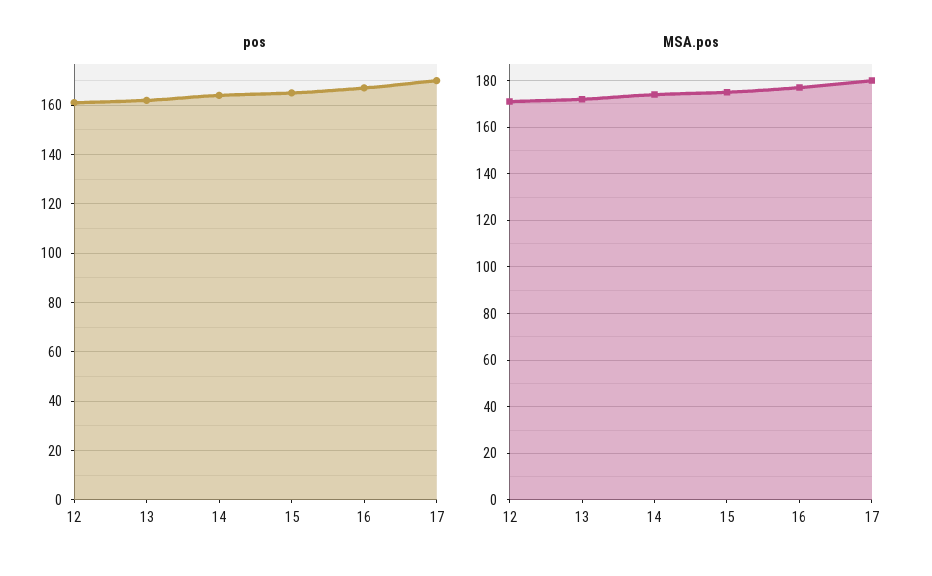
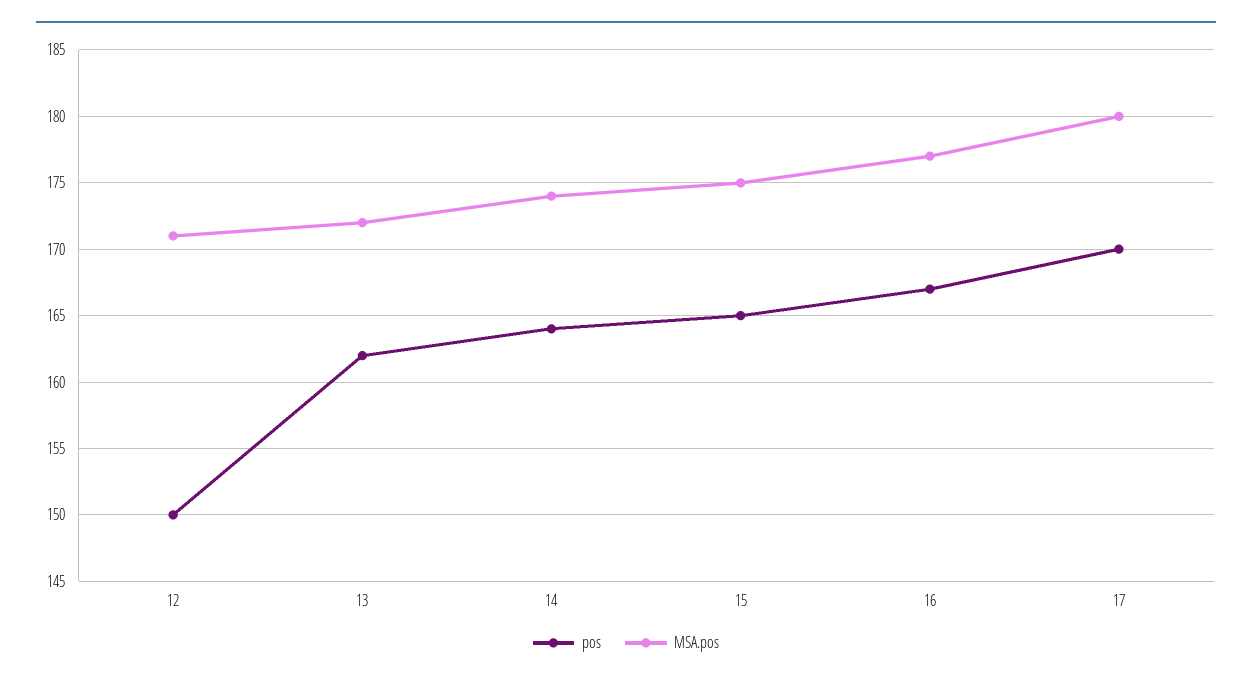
pos, 12: 160 -> 150

